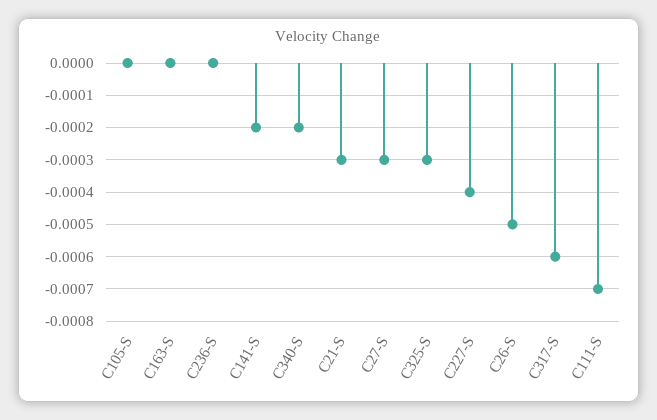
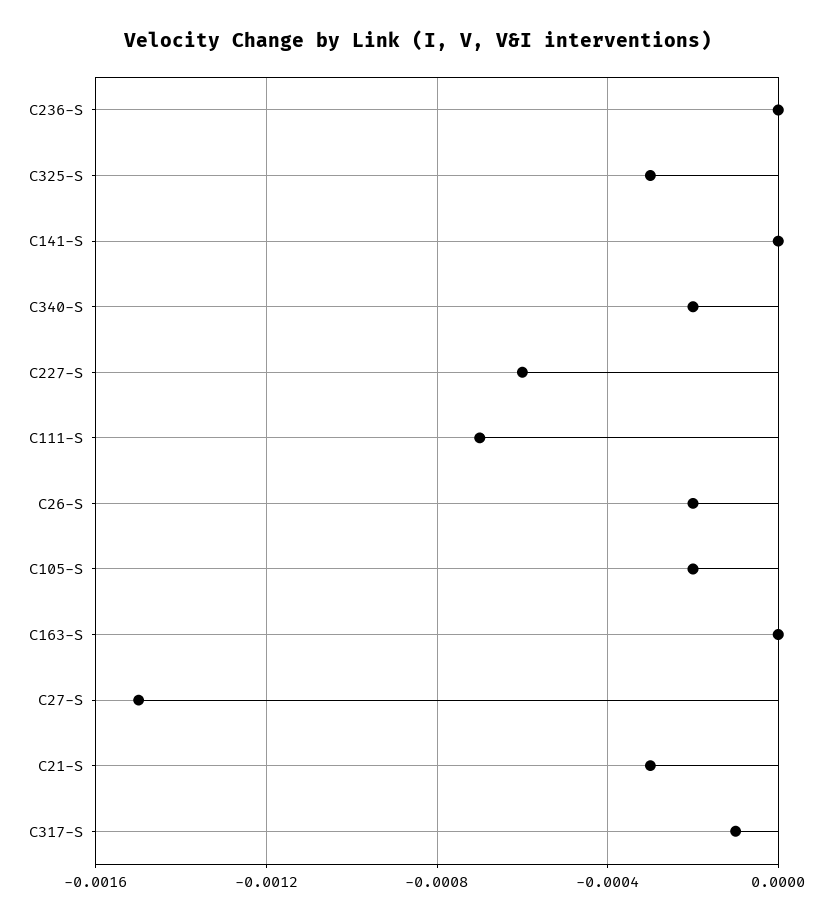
C105-S: 0 -> -0.0002
C141-S: -0.0002 -> 0
C27-S: -0.0003 -> -0.0015
C227-S: -0.0004 -> -0.0006
C26-S: -0.0005 -> -0.0002
C317-S: -0.0006 -> -0.0001

